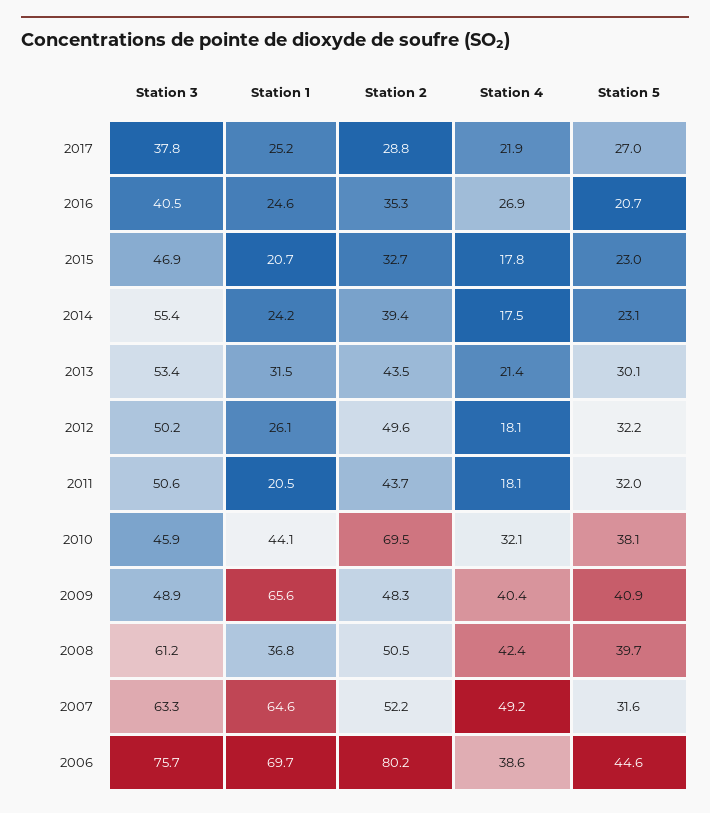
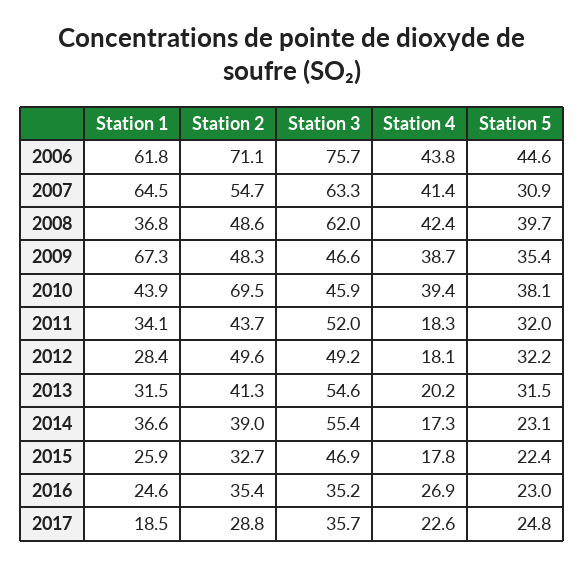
Station 3, 2017: 37.8 -> 35.7
Station 1, 2017: 25.2 -> 18.5
Station 4, 2017: 21.9 -> 22.6
Station 5, 2017: 27 -> 24.8
Station 3, 2016: 40.5 -> 35.2
Station 2, 2016: 35.3 -> 35.4
Station 5, 2016: 20.7 -> 23
Station 1, 2015: 20.7 -> 25.9
Station 5, 2015: 23 -> 22.4
Station 1, 2014: 24.2 -> 36.6
Station 2, 2014: 39.4 -> 39
Station 4, 2014: 17.5 -> 17.3
Station 3, 2013: 53.4 -> 54.6
Station 2, 2013: 43.5 -> 41.3
Station 4, 2013: 21.4 -> 20.2
Station 5, 2013: 30.1 -> 31.5
Station 3, 2012: 50.2 -> 49.2
Station 1, 2012: 26.1 -> 28.4
Station 3, 2011: 50.6 -> 52
Station 1, 2011: 20.5 -> 34.1
Station 4, 2011: 18.1 -> 18.3
Station 1, 2010: 44.1 -> 43.9
Station 4, 2010: 32.1 -> 39.4
Station 3, 2009: 48.9 -> 46.6
Station 1, 2009: 65.6 -> 67.3
Station 4, 2009: 40.4 -> 38.7
Station 5, 2009: 40.9 -> 35.4
Station 3, 2008: 61.2 -> 62
Station 2, 2008: 50.5 -> 48.6
Station 1, 2007: 64.6 -> 64.5
Station 2, 2007: 52.2 -> 54.7
Station 4, 2007: 49.2 -> 41.4
Station 5, 2007: 31.6 -> 30.9
Station 1, 2006: 69.7 -> 61.8
Station 2, 2006: 80.2 -> 71.1
Station 4, 2006: 38.6 -> 43.8

